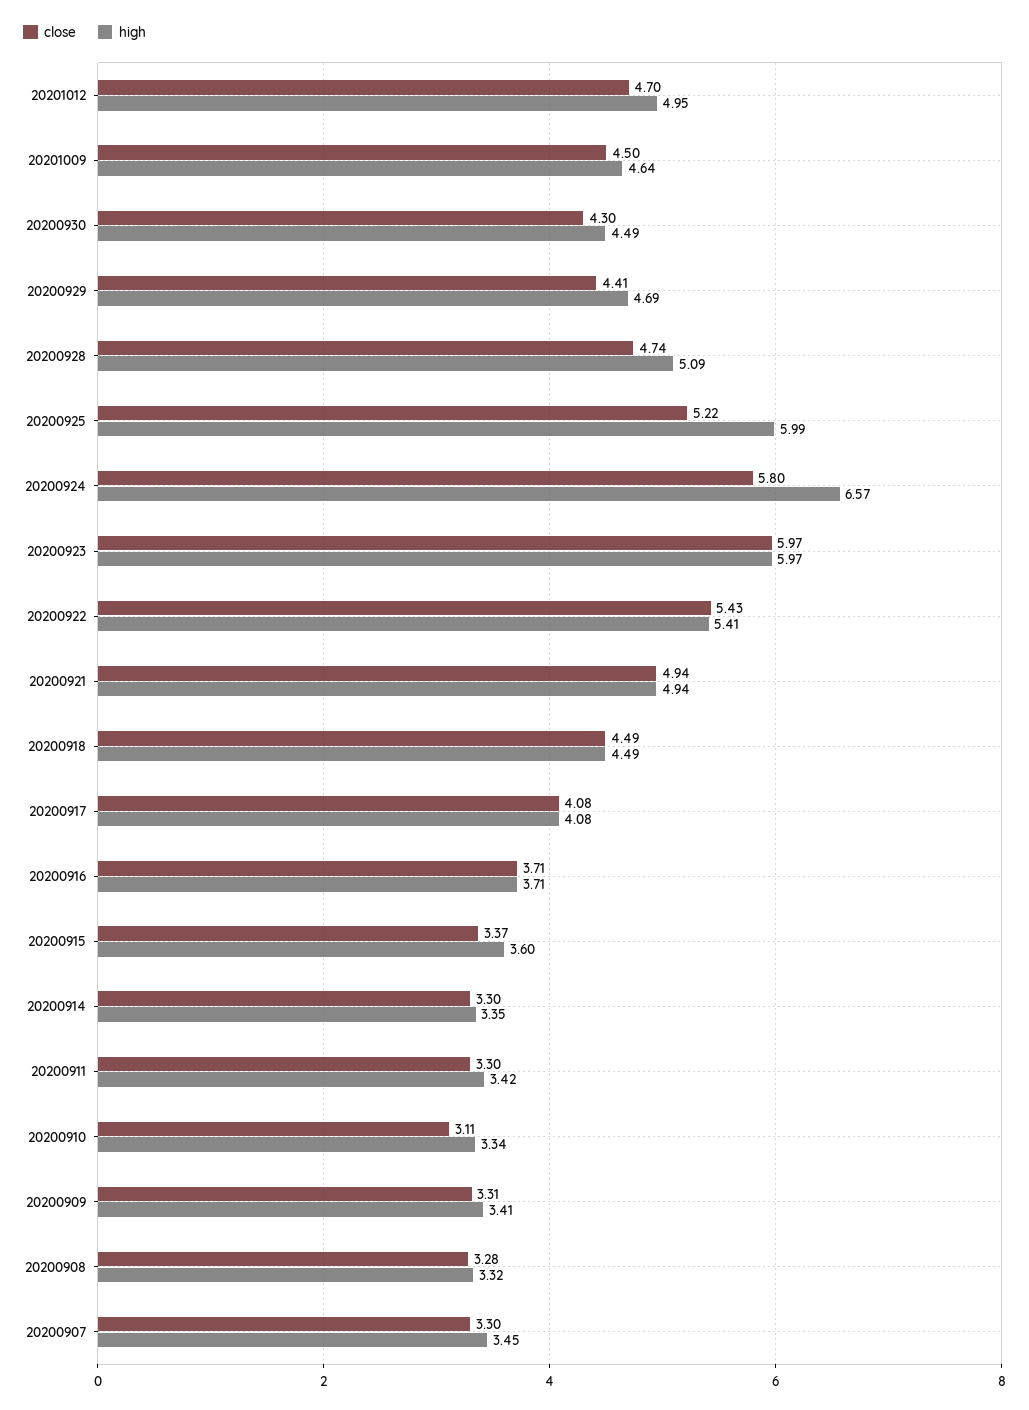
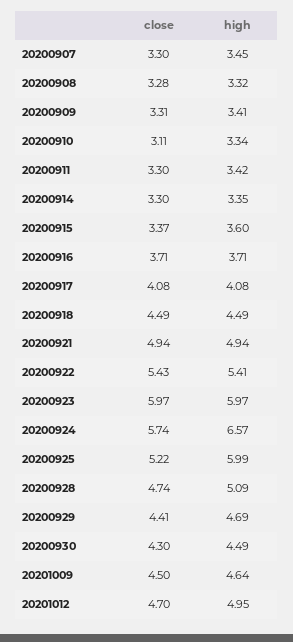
close, 20200924: 5.8 -> 5.74

